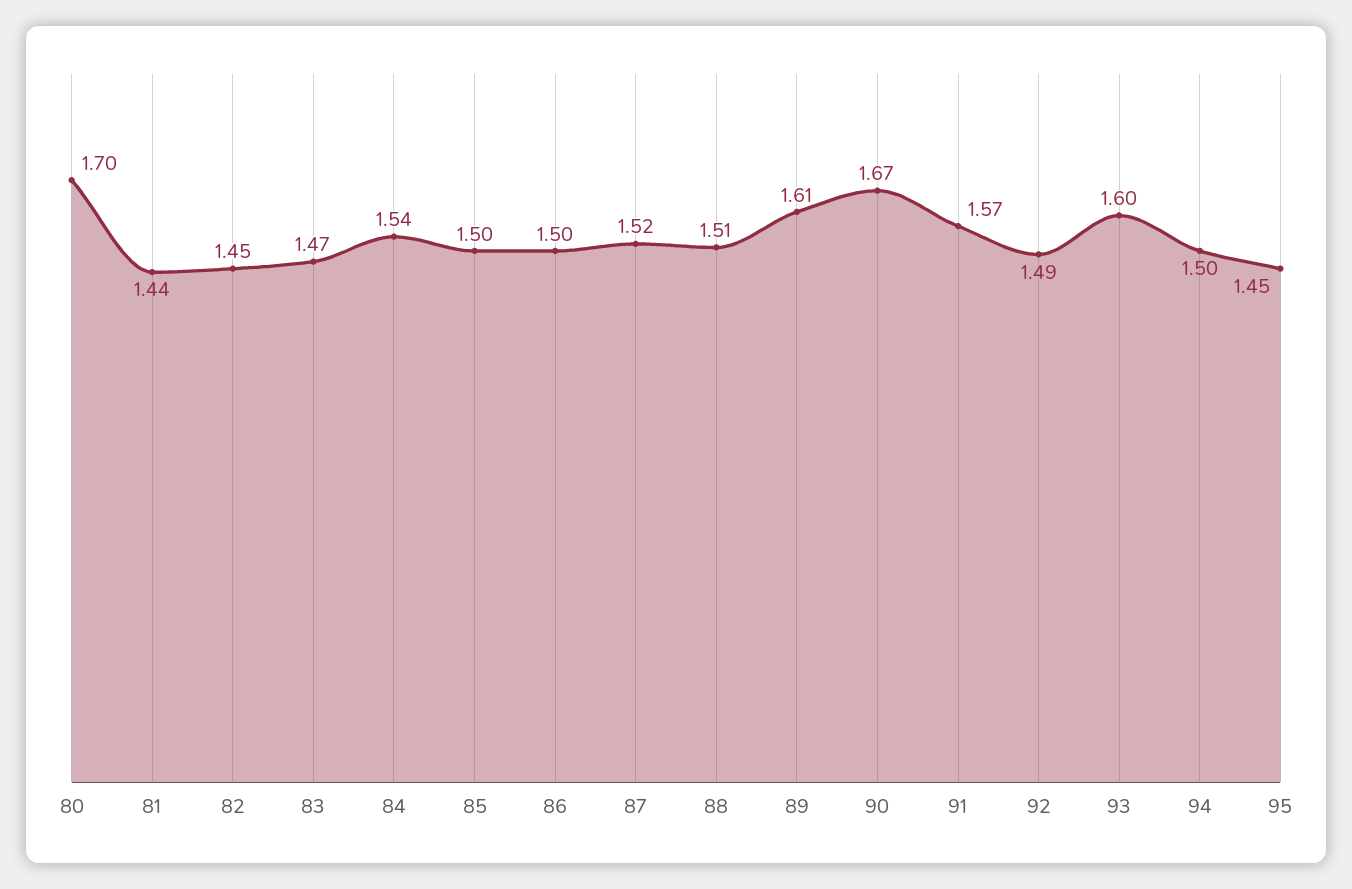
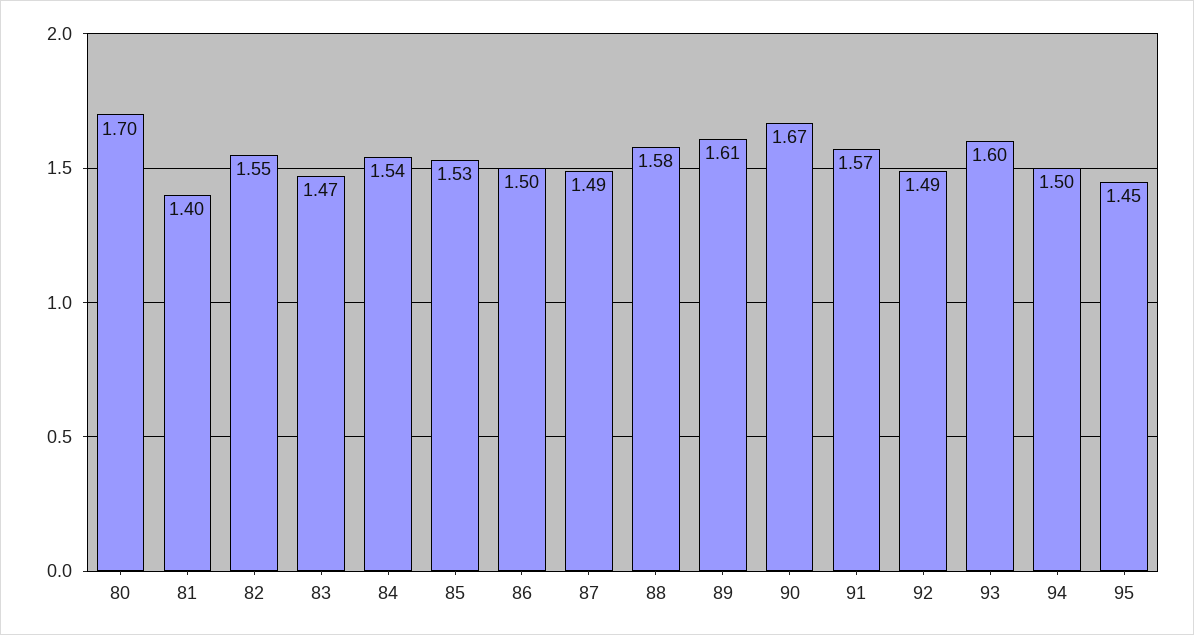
81: 1.44 -> 1.4
82: 1.45 -> 1.55
85: 1.5 -> 1.53
87: 1.52 -> 1.49
88: 1.51 -> 1.58

